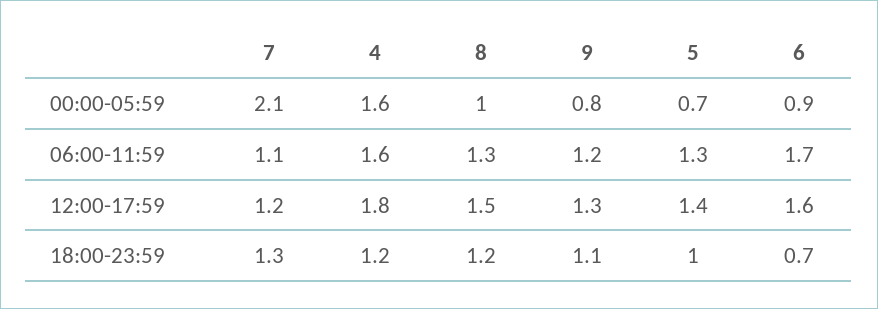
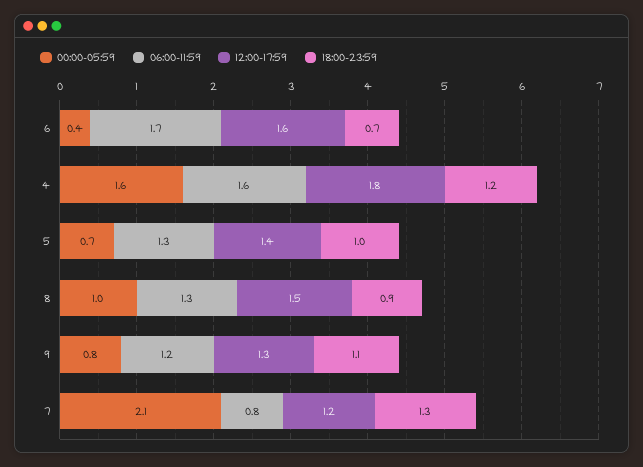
00:00-05:59, 6: 0.9 -> 0.4
06:00-11:59, 7: 1.1 -> 0.8
18:00-23:59, 8: 1.2 -> 0.9

